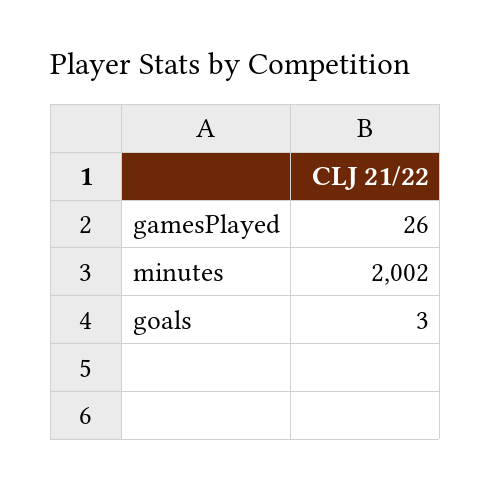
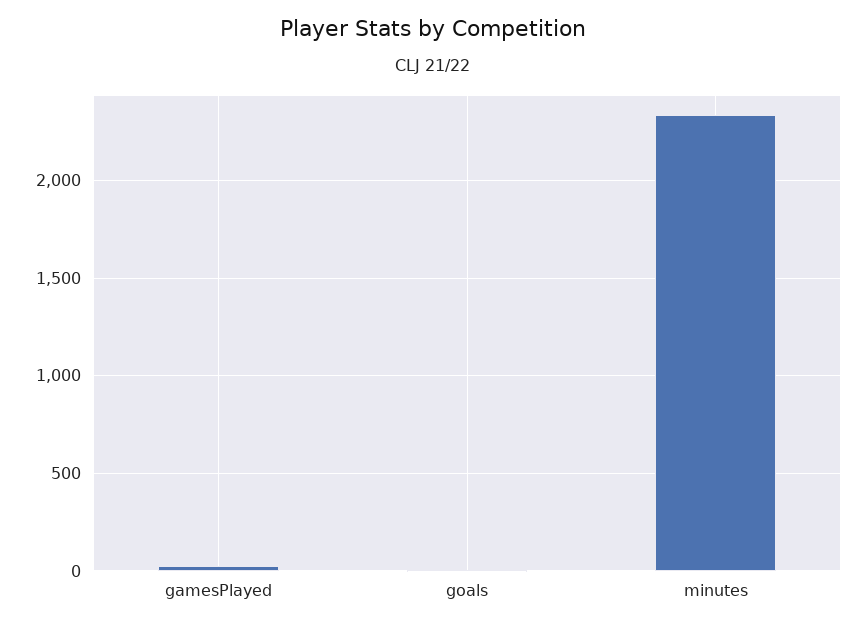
minutes: 2002 -> 2350

